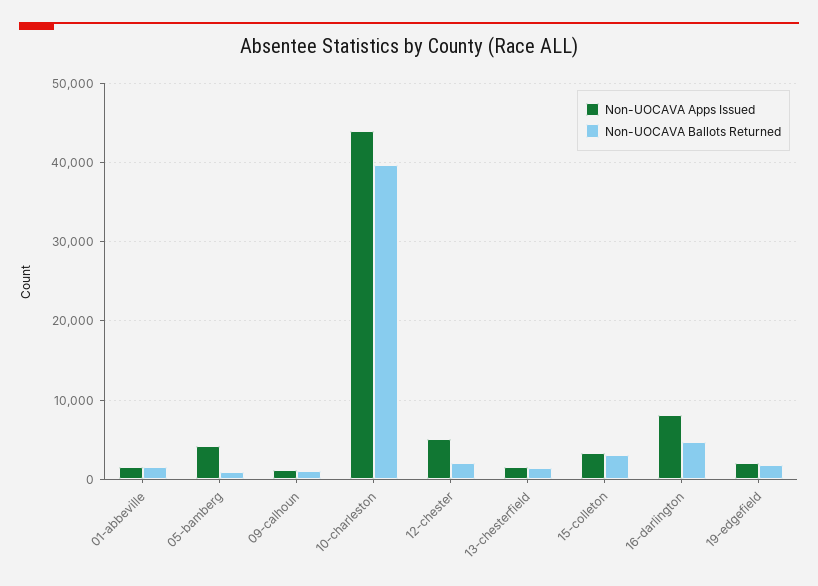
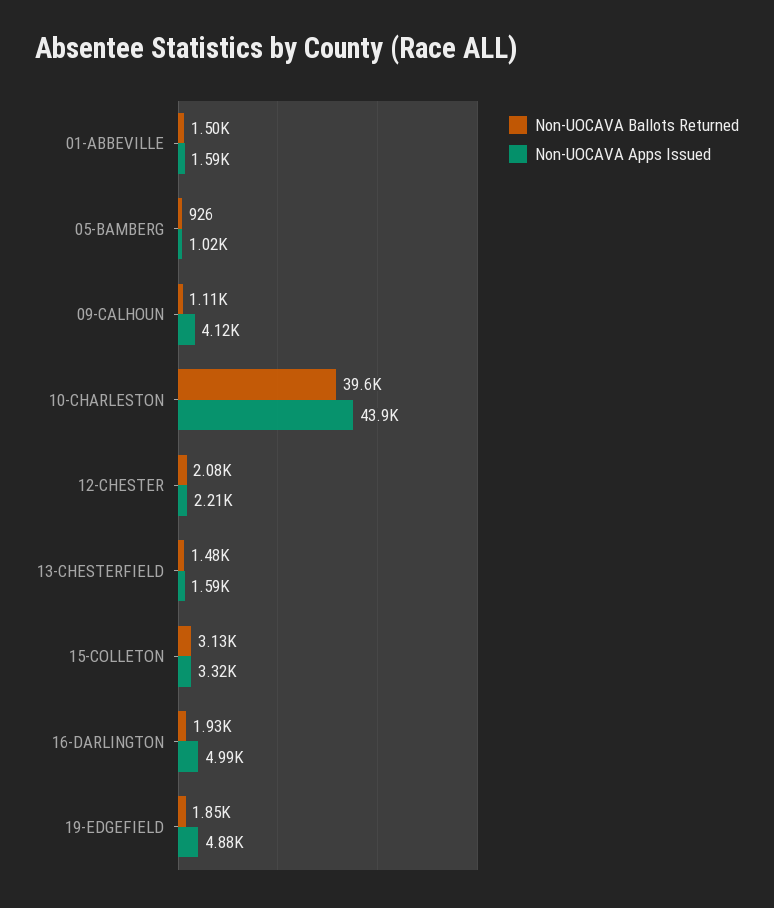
Non-UOCAVA Apps Issued, 05-bamberg: 4000 -> 1020
Non-UOCAVA Apps Issued, 09-calhoun: 1000 -> 4120
Non-UOCAVA Apps Issued, 12-chester: 5000 -> 2210
Non-UOCAVA Apps Issued, 16-darlington: 8000 -> 4990
Non-UOCAVA Ballots Returned, 16-darlington: 5000 -> 1930
Non-UOCAVA Apps Issued, 19-edgefield: 2000 -> 4880

